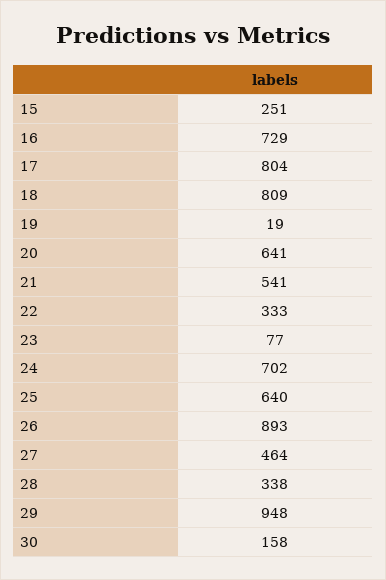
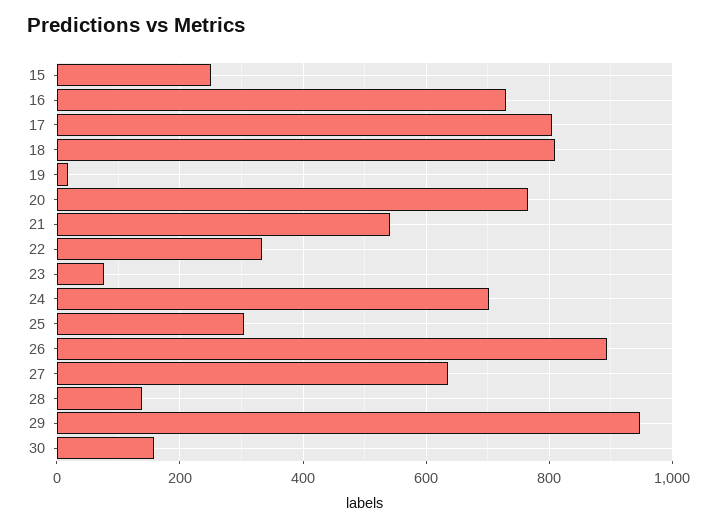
20: 641 -> 760
25: 640 -> 300
27: 464 -> 640
28: 338 -> 140

